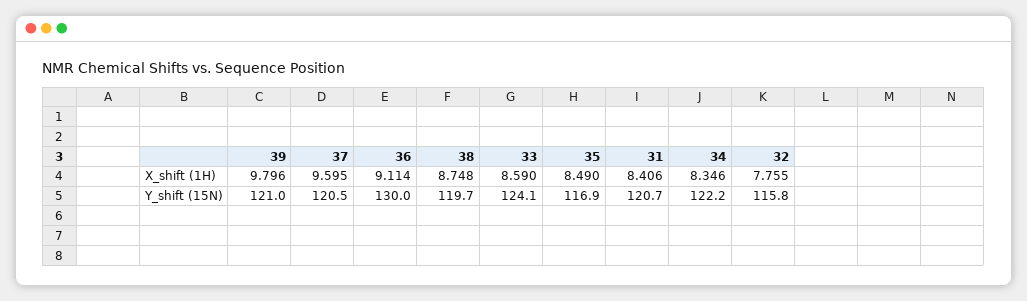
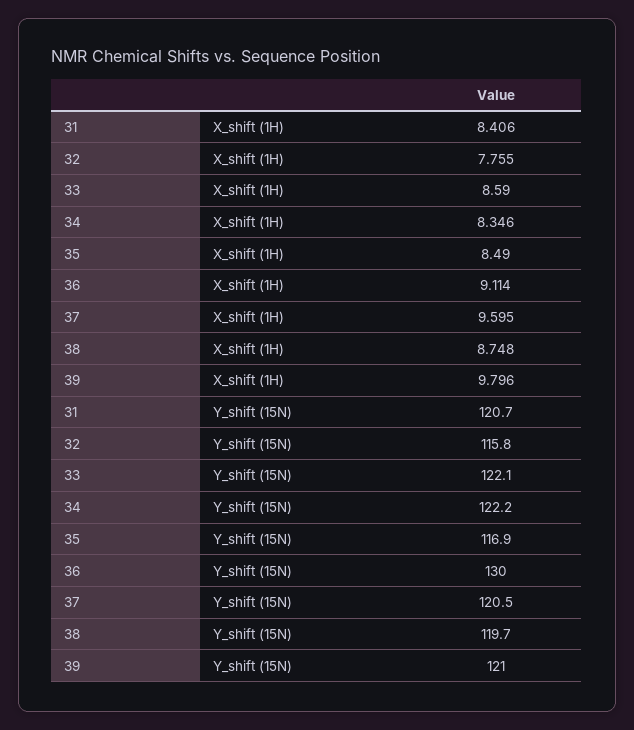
33, Y_shift (15N): 124.1 -> 122.1

